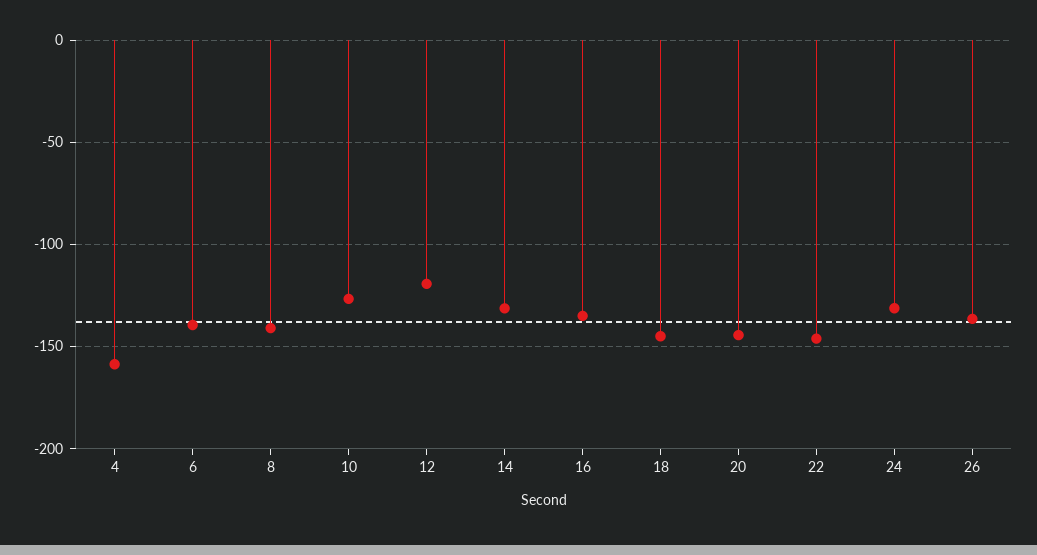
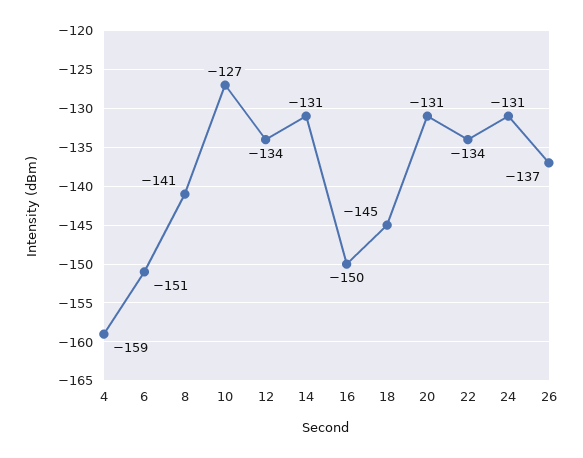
6: -140 -> -151
12: -120 -> -134
16: -135 -> -150
20: -145 -> -131
22: -145 -> -134

